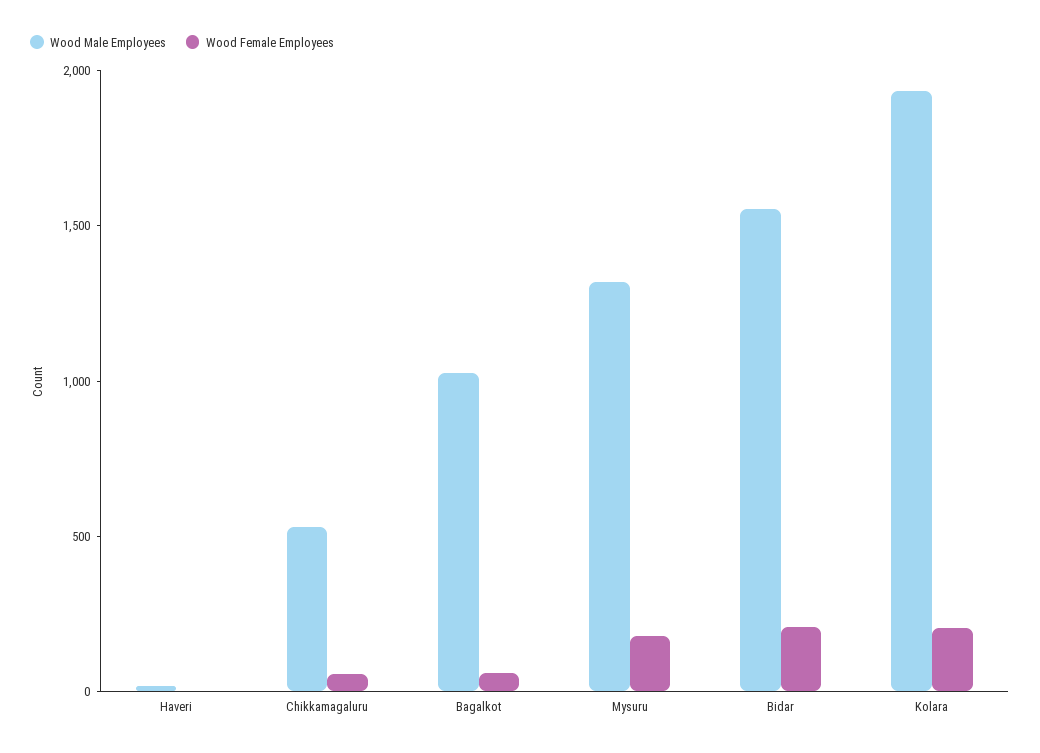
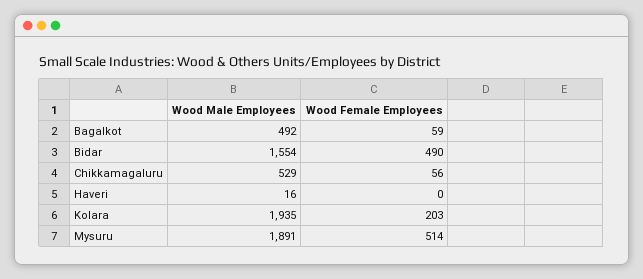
Wood Male Employees, Bagalkot: 1000 -> 492
Wood Male Employees, Mysuru: 1300 -> 1891
Wood Female Employees, Mysuru: 200 -> 514
Wood Female Employees, Bidar: 200 -> 490

